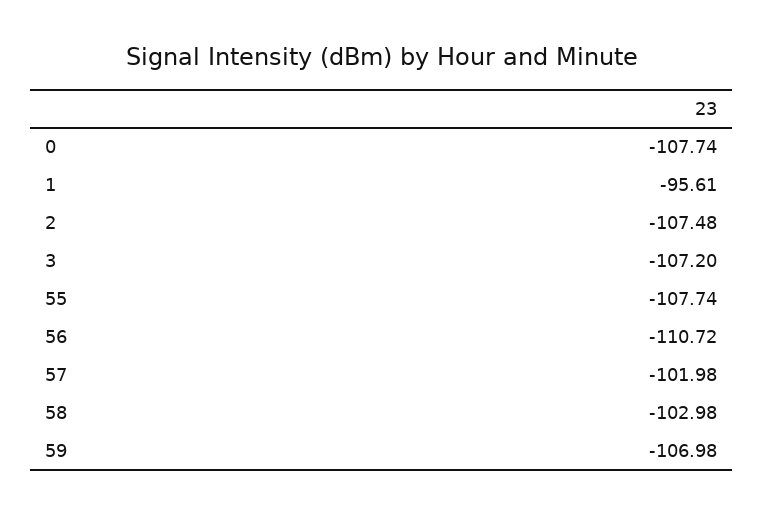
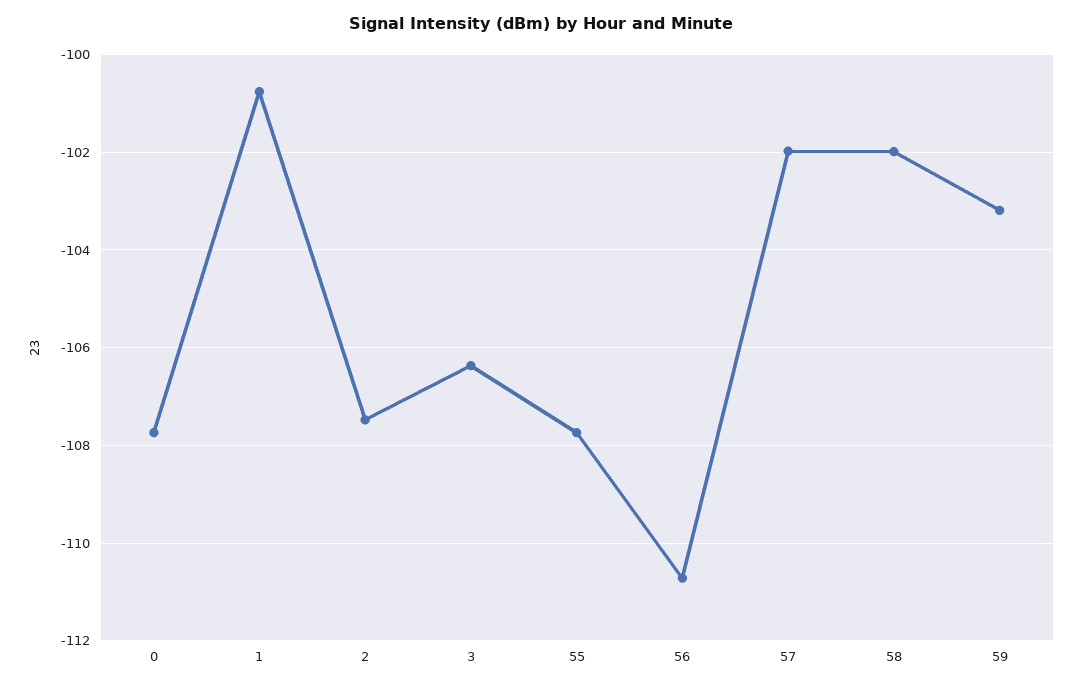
1: -95.61 -> -100.8
3: -107.2 -> -106.4
58: -102.98 -> -102
59: -106.98 -> -103.2

